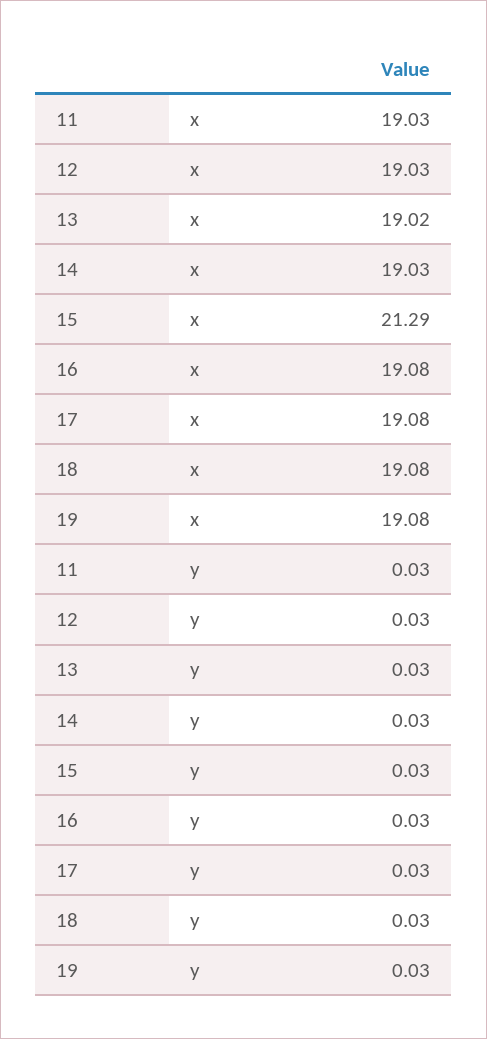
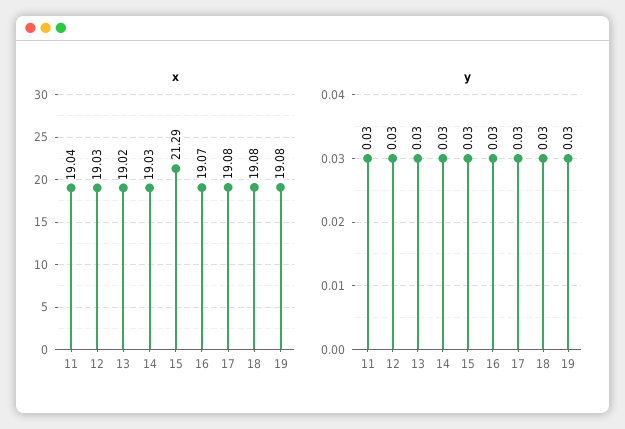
x, 11: 19.03 -> 19.04
x, 16: 19.08 -> 19.07

